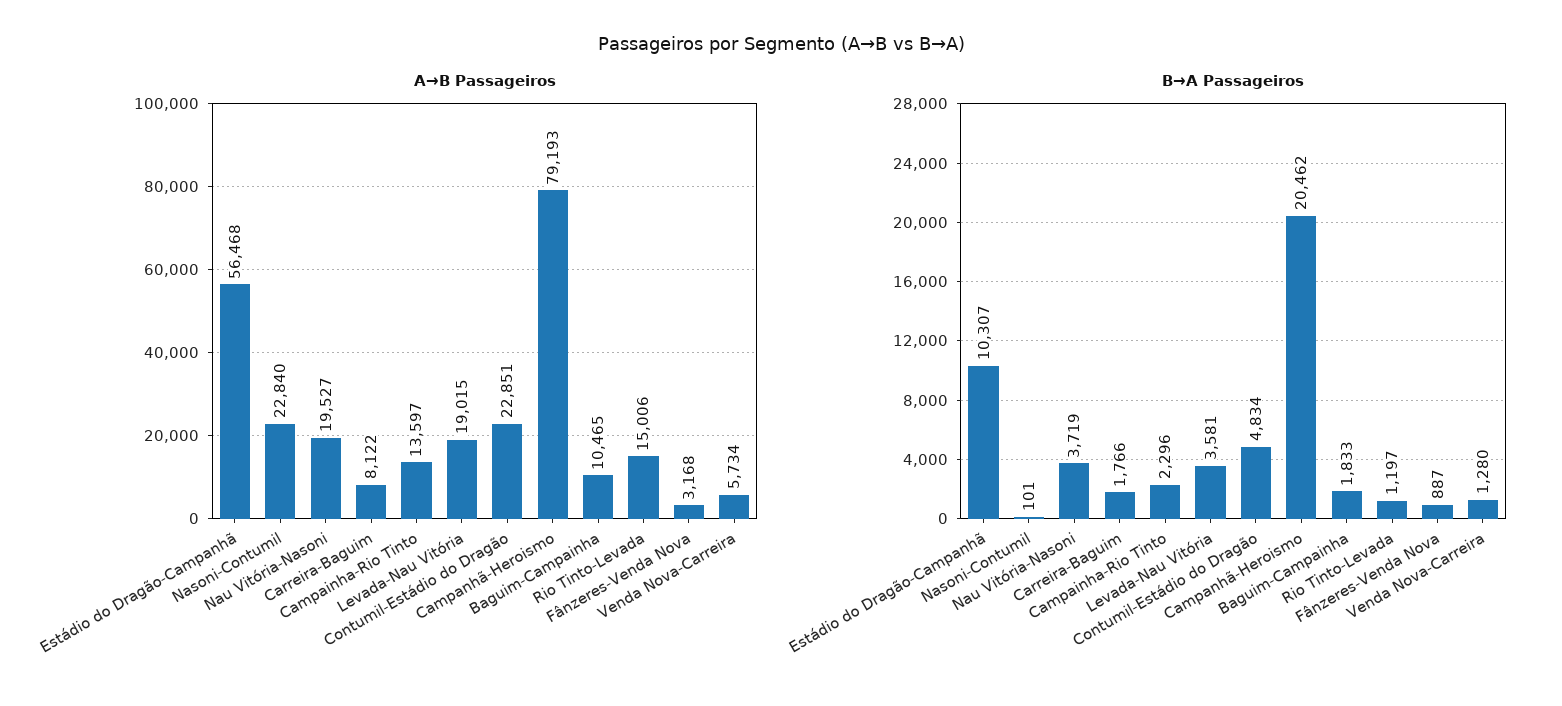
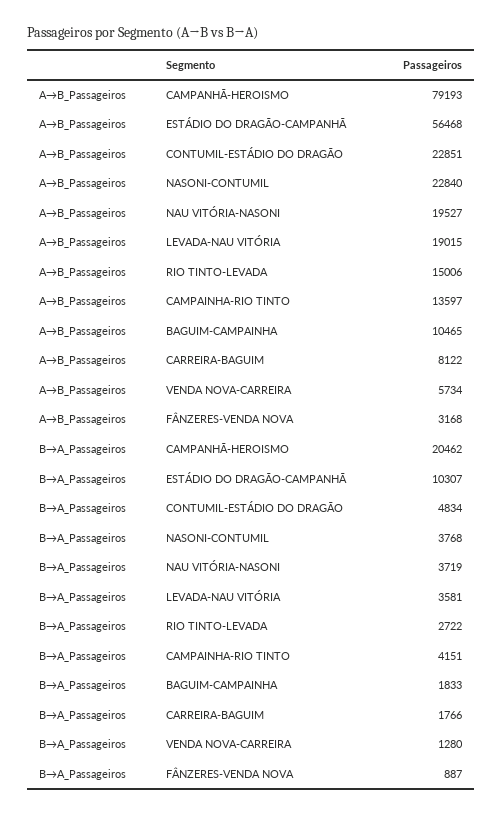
B→A Passageiros, Nasoni-Contumil: 101 -> 3768
B→A Passageiros, Campainha-Rio Tinto: 2296 -> 4151
B→A Passageiros, Rio Tinto-Levada: 1197 -> 2722

